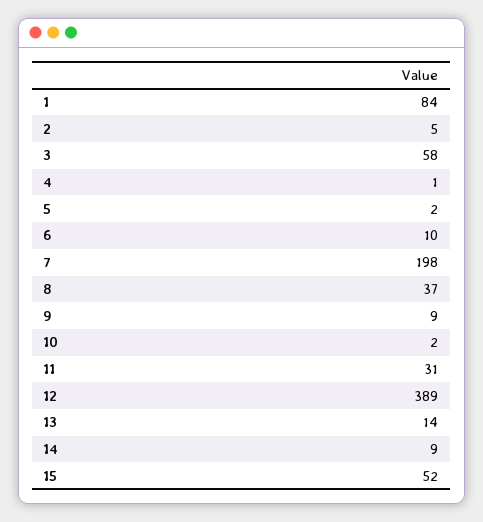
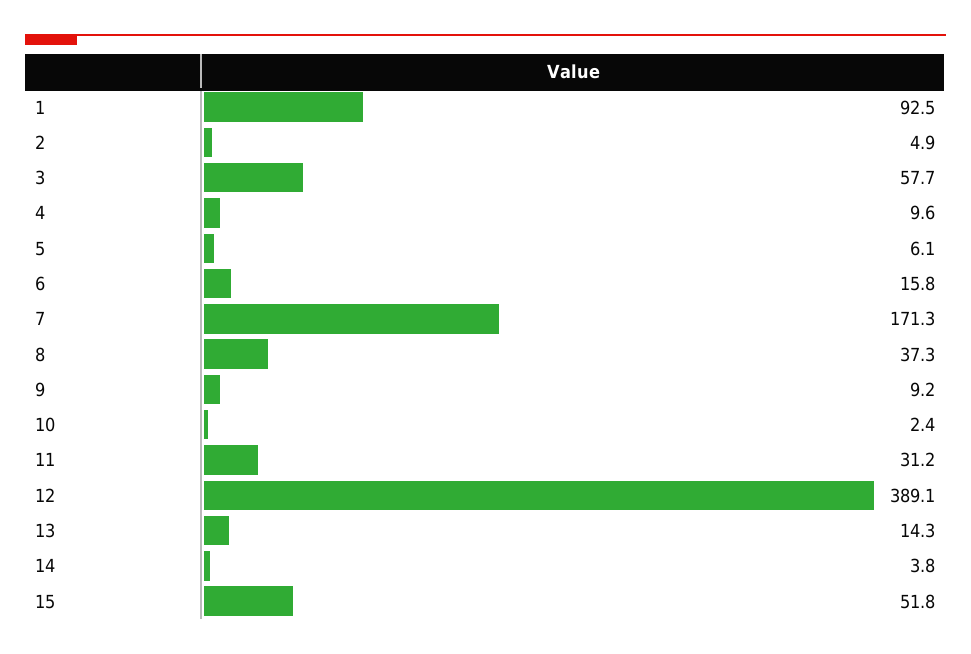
1: 84 -> 92.5
4: 1 -> 9.6
5: 2 -> 6.1
6: 10 -> 15.8
7: 198 -> 171.3
14: 9 -> 3.8

